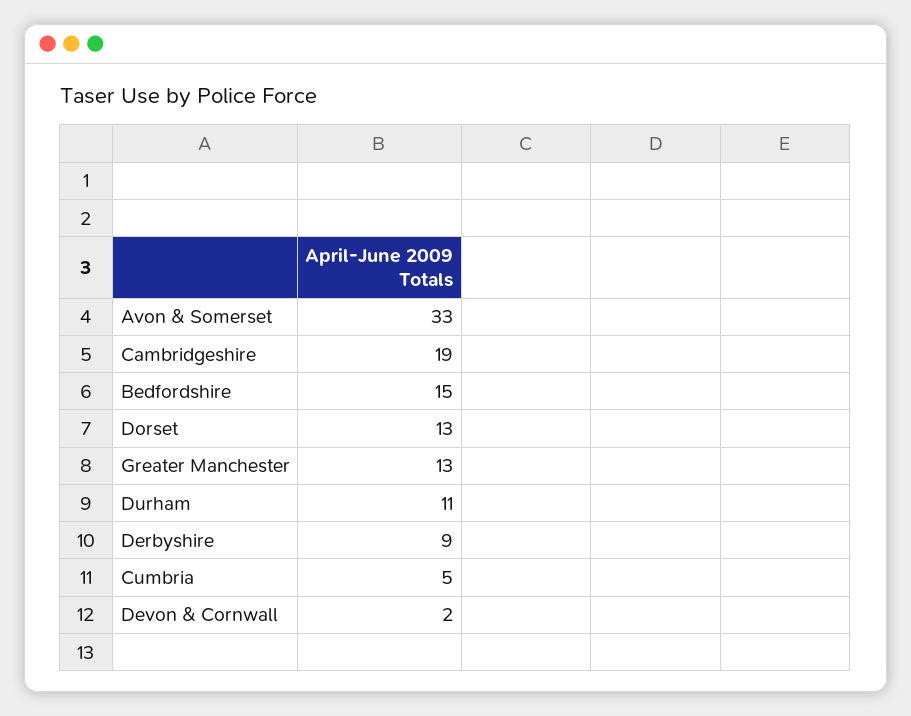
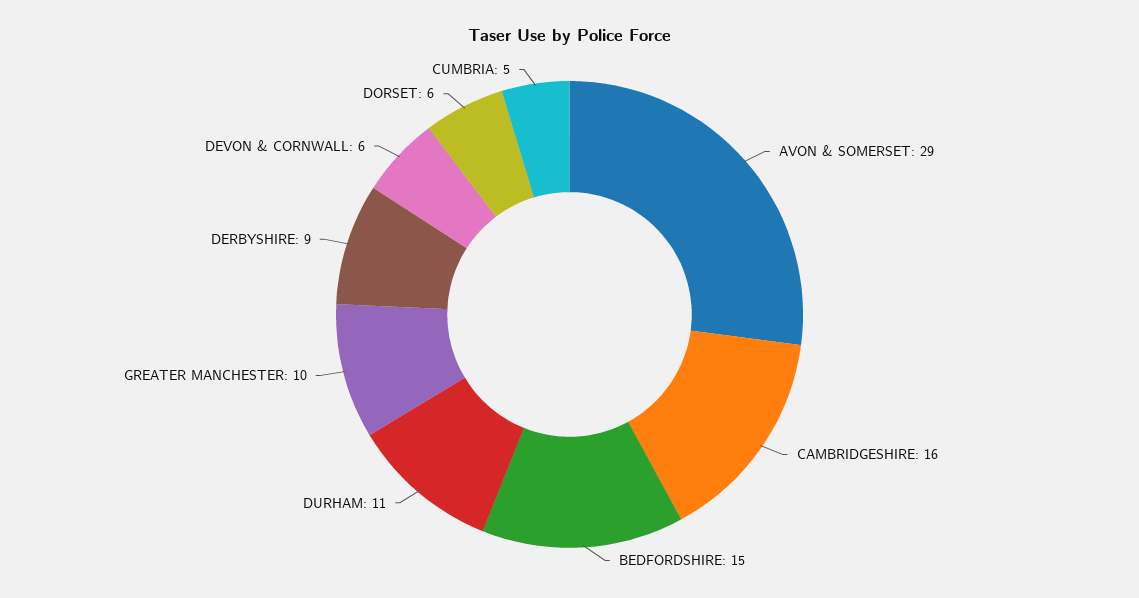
Avon & Somerset: 33 -> 29
Cambridgeshire: 19 -> 16
Dorset: 13 -> 6
Greater Manchester: 13 -> 10
Devon & Cornwall: 2 -> 6

